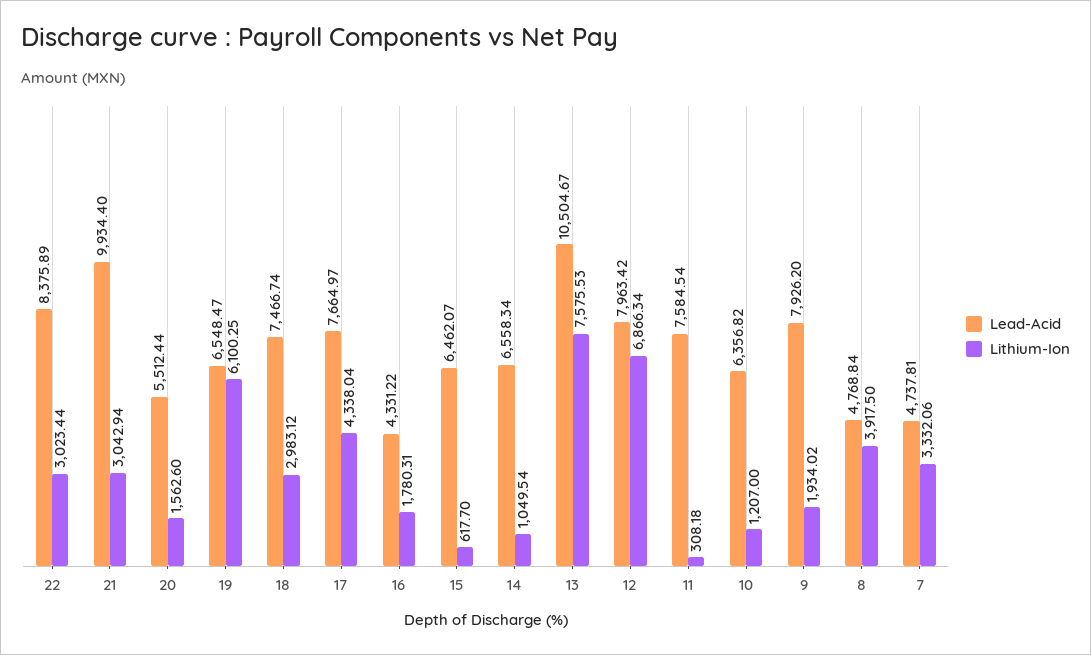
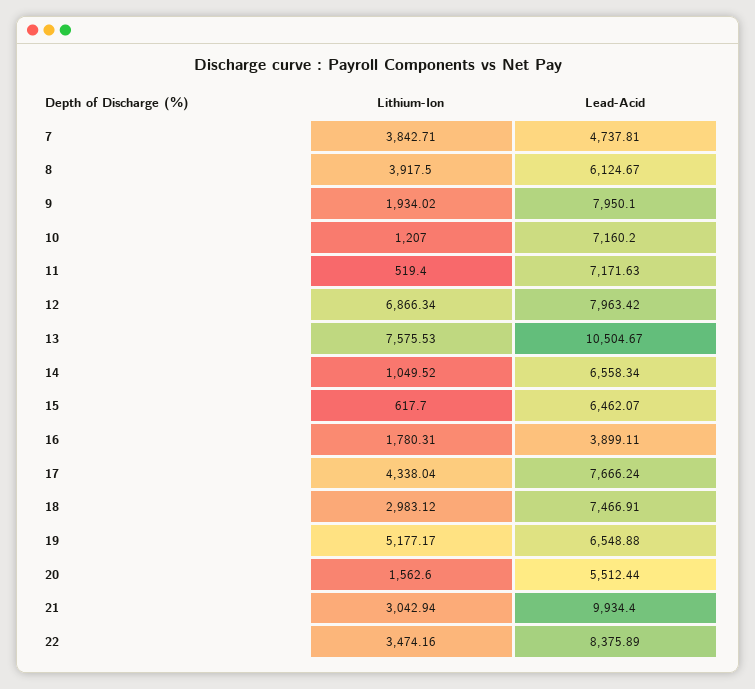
Lithium-Ion, 22: 3023.44 -> 3474.16
Lead-Acid, 19: 6548.47 -> 6548.88
Lithium-Ion, 19: 6100.25 -> 5177.17
Lead-Acid, 18: 7466.74 -> 7466.91
Lead-Acid, 17: 7664.97 -> 7666.24
Lead-Acid, 16: 4331.22 -> 3899.11
Lithium-Ion, 14: 1049.54 -> 1049.52
Lead-Acid, 11: 7584.54 -> 7171.63
Lithium-Ion, 11: 308.18 -> 519.4
Lead-Acid, 10: 6356.82 -> 7160.2
Lead-Acid, 9: 7926.2 -> 7950.1
Lead-Acid, 8: 4768.84 -> 6124.67
Lithium-Ion, 7: 3332.06 -> 3842.71

